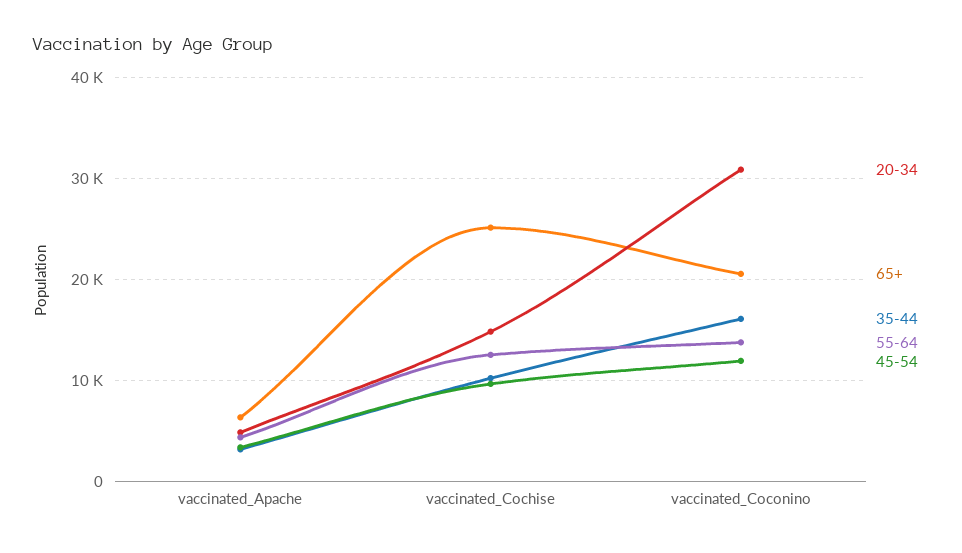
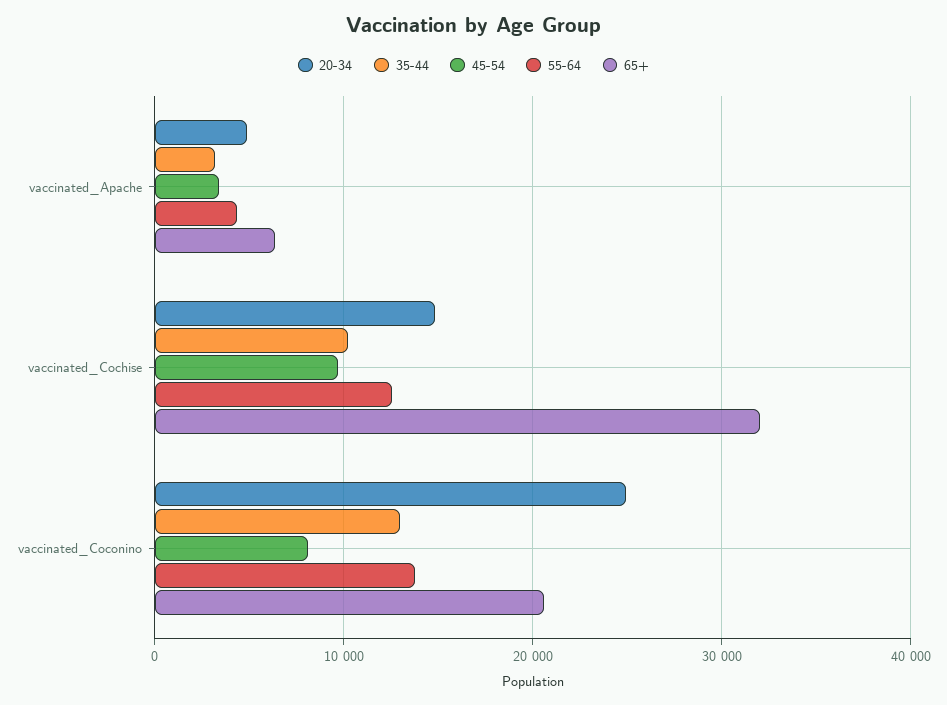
65+, vaccinated_Cochise: 25000 -> 32000
20-34, vaccinated_Coconino: 31000 -> 25000
35-44, vaccinated_Coconino: 16000 -> 13000
45-54, vaccinated_Coconino: 12000 -> 8000

